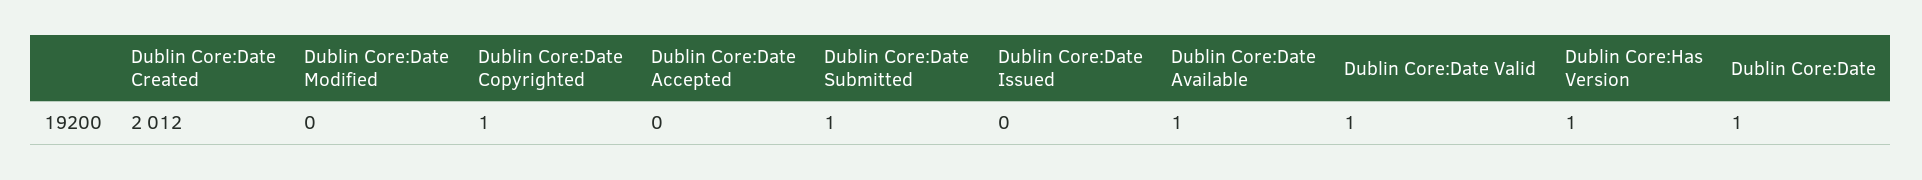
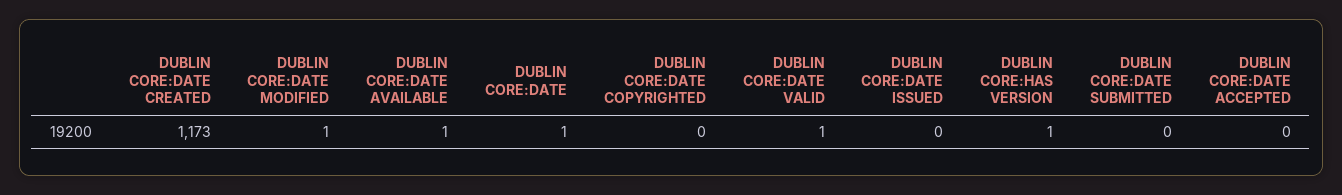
Dublin Core:Date Created: 2012 -> 1173
Dublin Core:Date Modified: 0 -> 1
Dublin Core:Date Copyrighted: 1 -> 0
Dublin Core:Date Submitted: 1 -> 0

